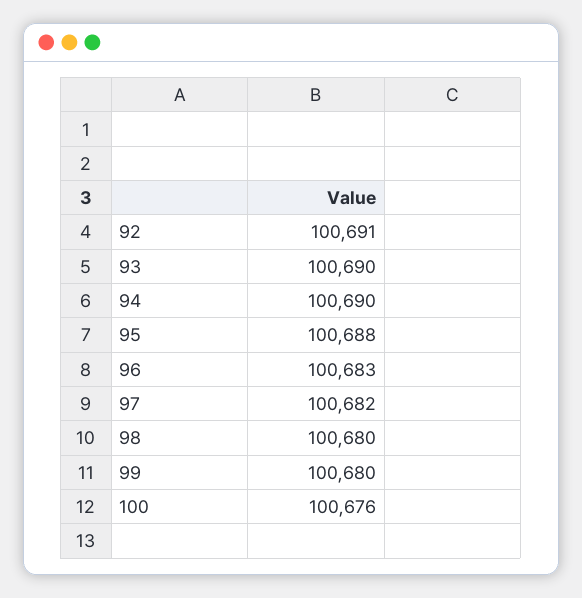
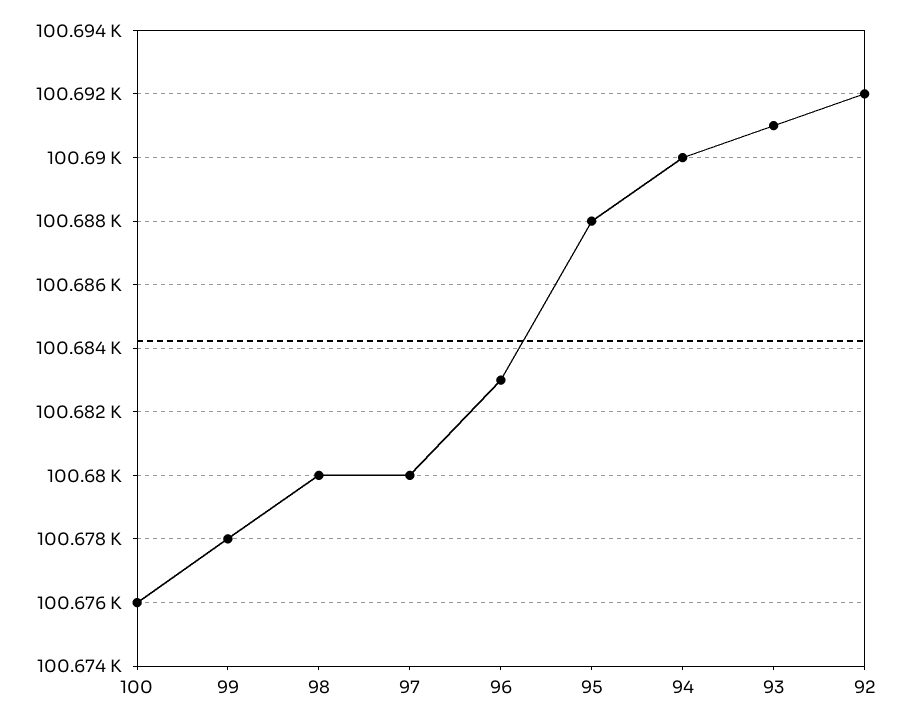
92: 100691 -> 100692
93: 100690 -> 100691
97: 100682 -> 100680
99: 100680 -> 100678

